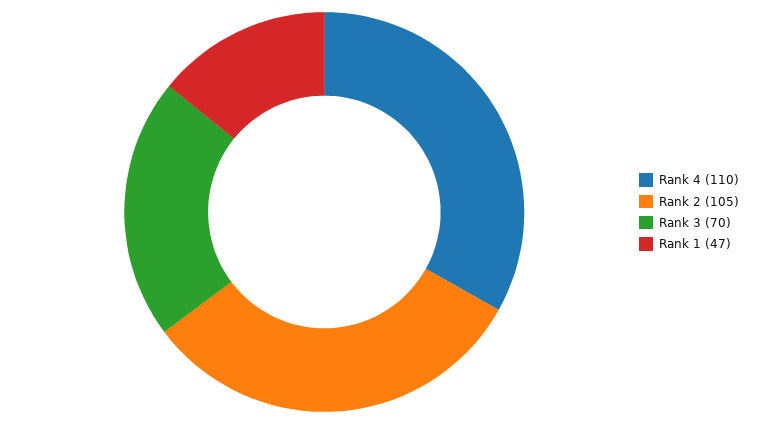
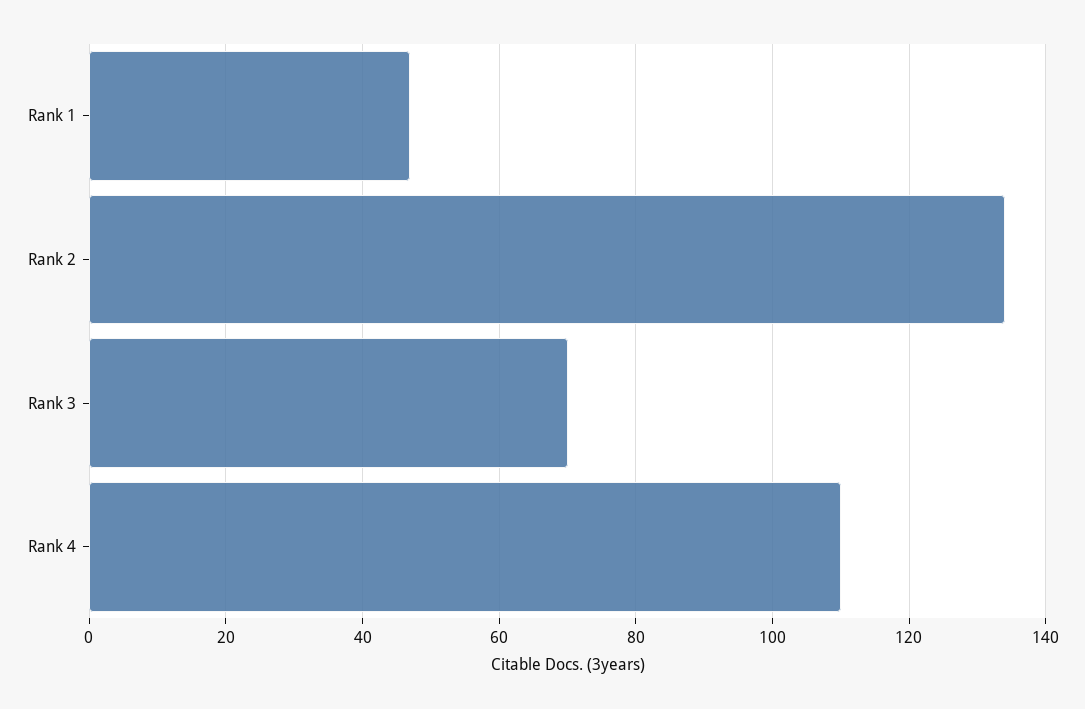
Rank 2: 105 -> 135

